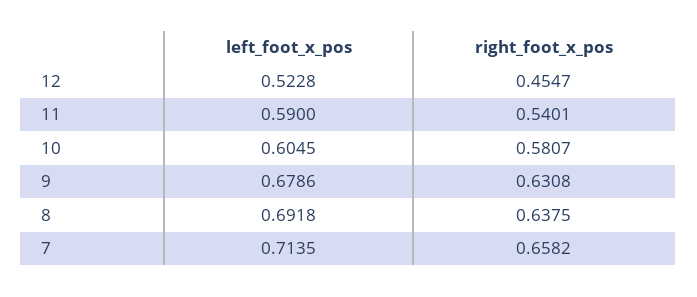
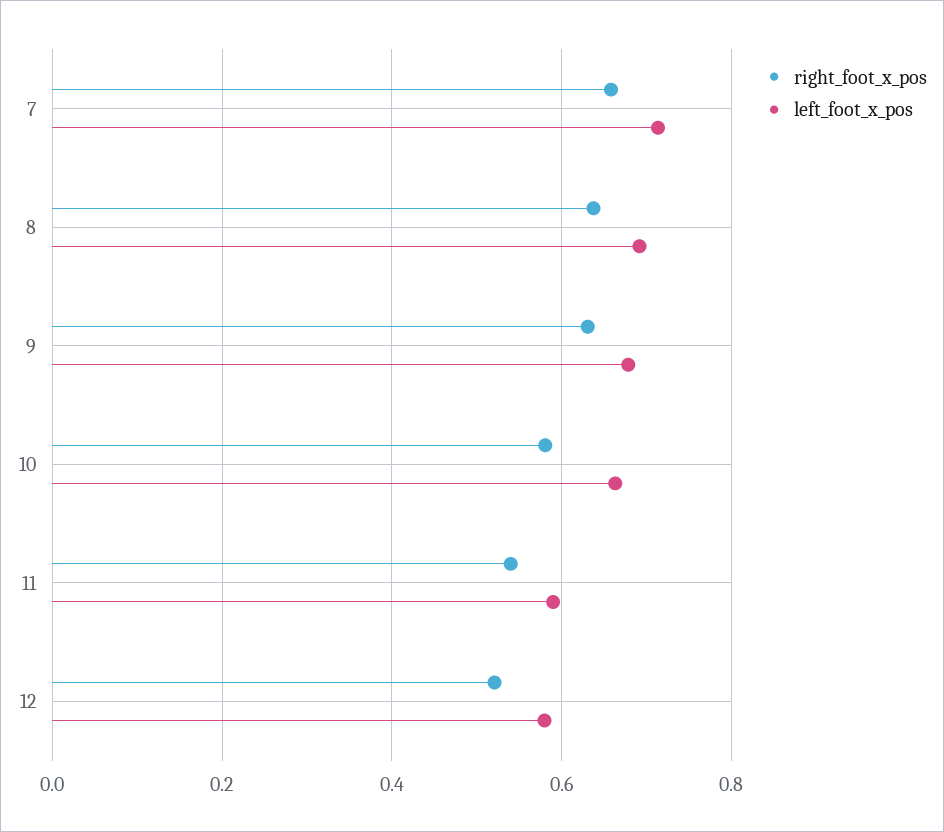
left_foot_x_pos, 12: 0.5228 -> 0.58
right_foot_x_pos, 12: 0.4547 -> 0.52
left_foot_x_pos, 10: 0.6045 -> 0.66

